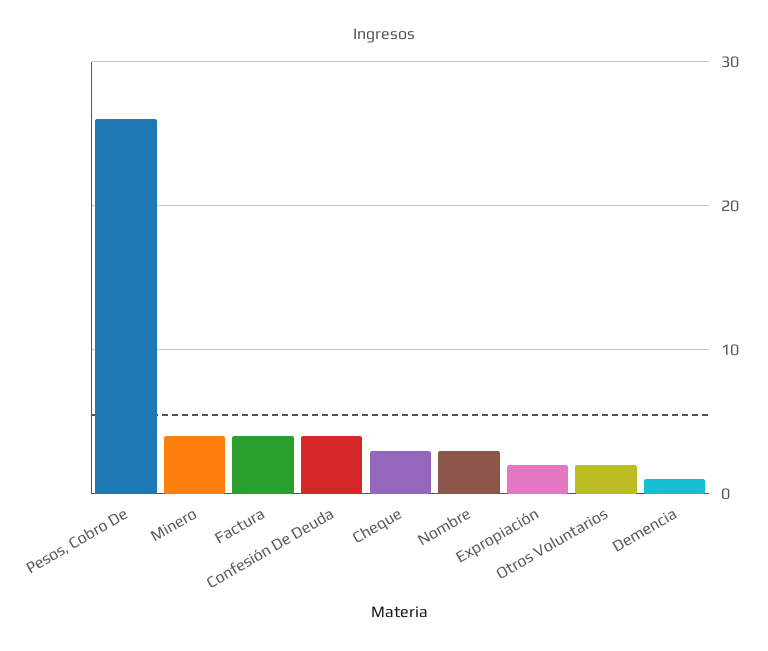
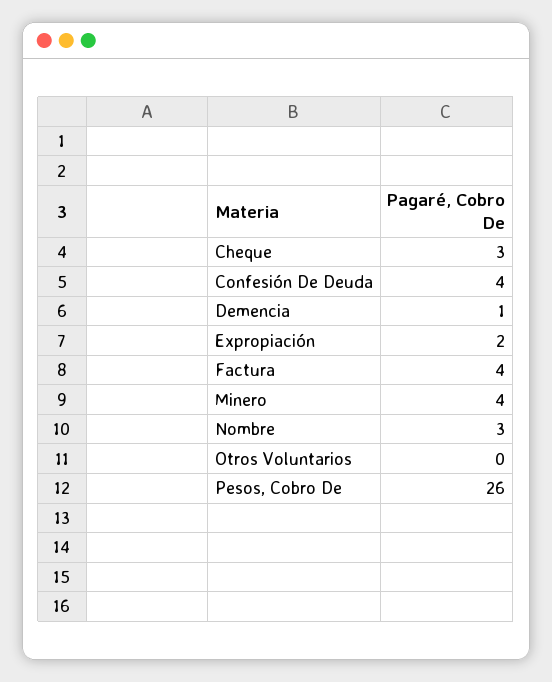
Otros Voluntarios: 2 -> 0

